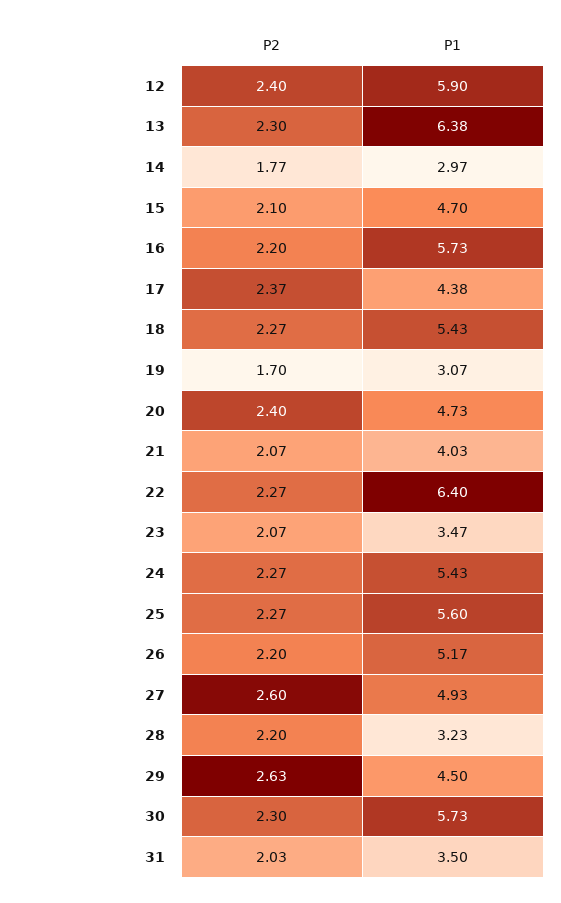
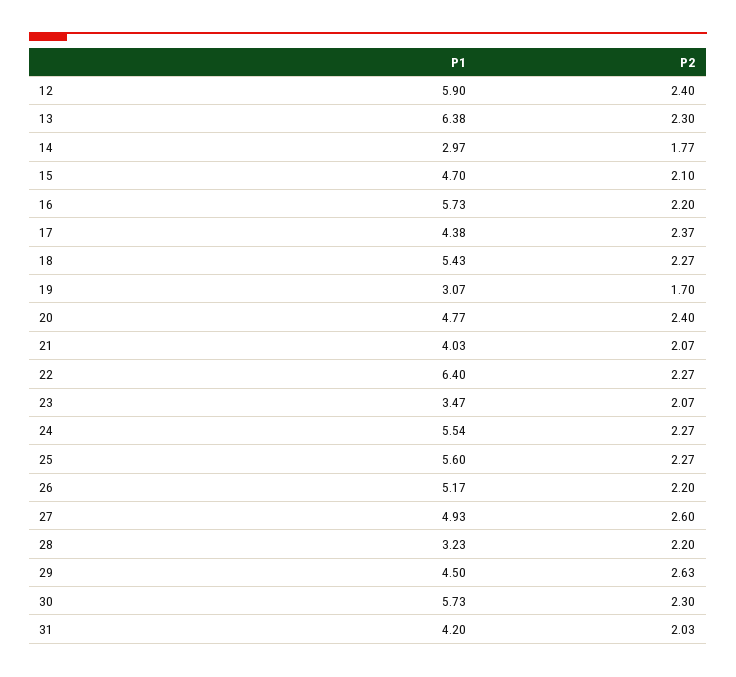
P1, 20: 4.73 -> 4.77
P1, 24: 5.43 -> 5.54
P1, 31: 3.5 -> 4.2

